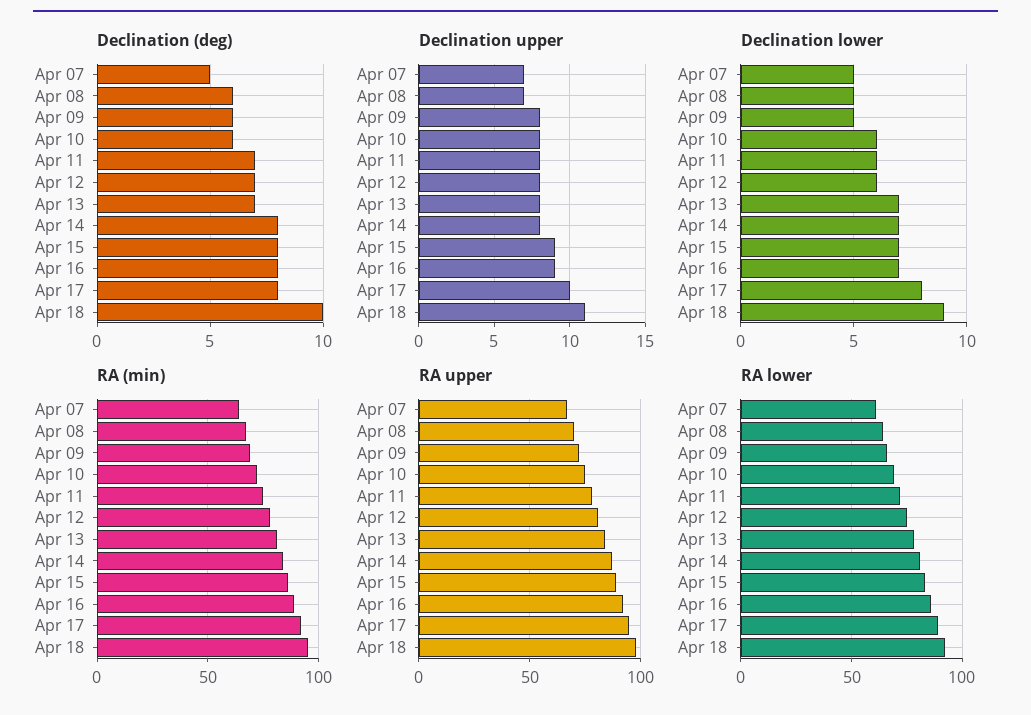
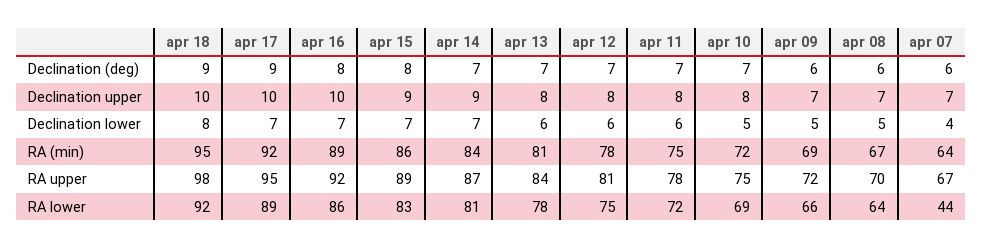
Declination (deg), Apr 07: 5 -> 6
Declination (deg), Apr 10: 6 -> 7
Declination (deg), Apr 14: 8 -> 7
Declination (deg), Apr 17: 8 -> 9
Declination (deg), Apr 18: 10 -> 9
Declination upper, Apr 09: 8 -> 7
Declination upper, Apr 14: 8 -> 9
Declination upper, Apr 16: 9 -> 10
Declination upper, Apr 18: 11 -> 10
Declination lower, Apr 07: 5 -> 4
Declination lower, Apr 10: 6 -> 5
Declination lower, Apr 13: 7 -> 6
Declination lower, Apr 17: 8 -> 7
Declination lower, Apr 18: 9 -> 8
RA lower, Apr 07: 60 -> 44

